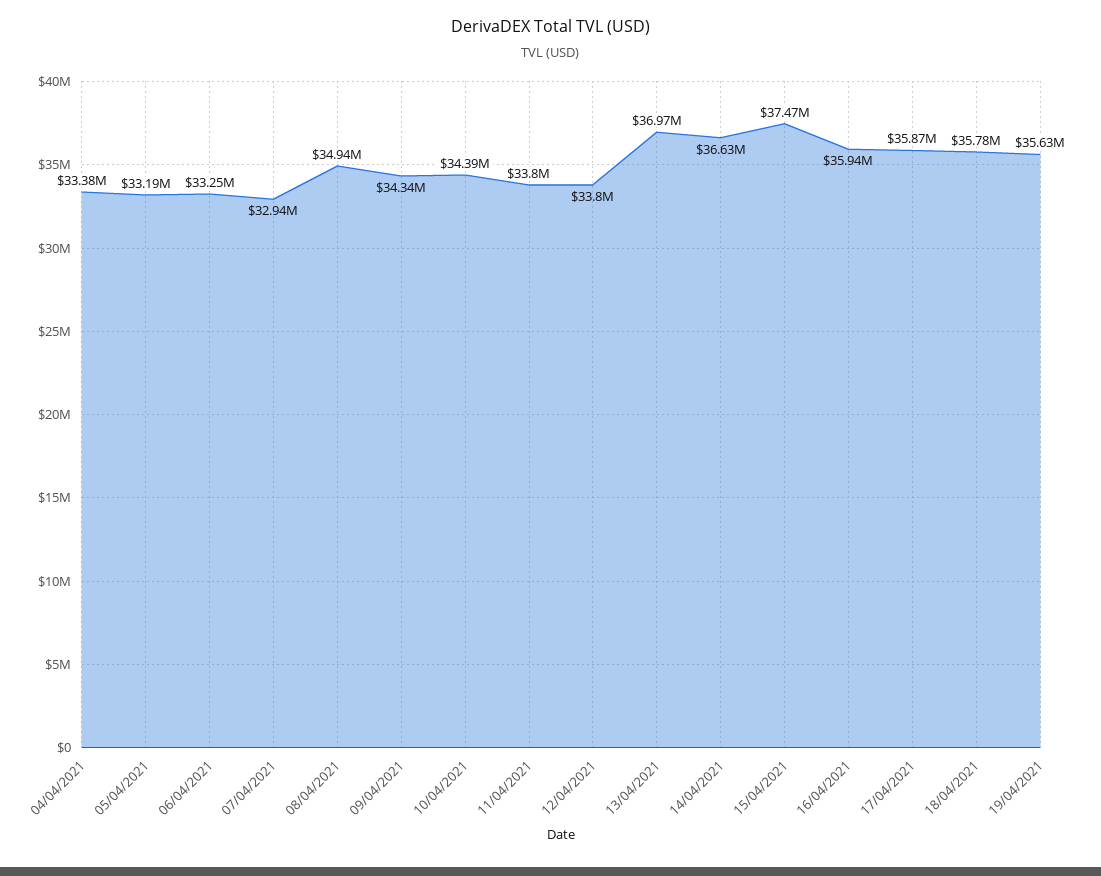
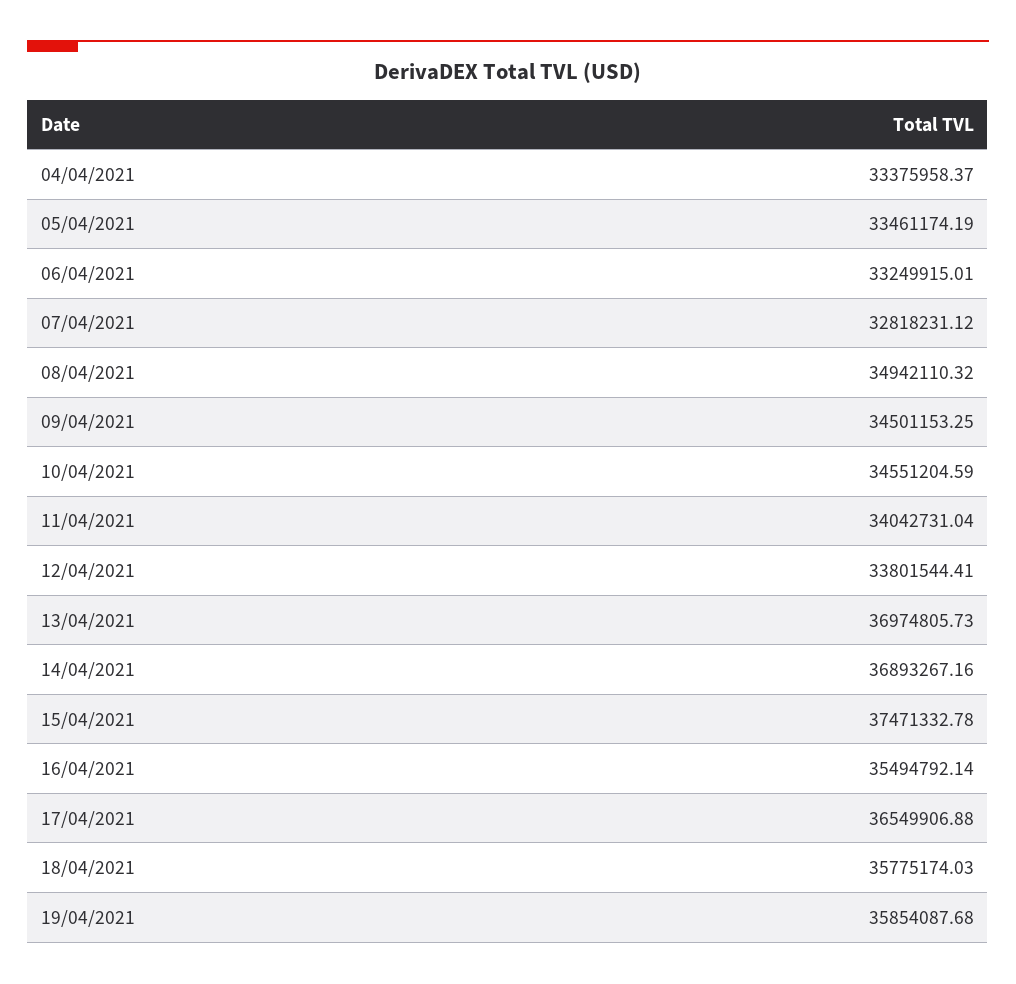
05/04/2021: 33190000 -> 33461174.19
07/04/2021: 32940000 -> 32818231.12
09/04/2021: 34340000 -> 34501153.25
10/04/2021: 34390000 -> 34551204.59
11/04/2021: 33800000 -> 34042731.04
14/04/2021: 36630000 -> 36893267.16
16/04/2021: 35940000 -> 35494792.14
17/04/2021: 35870000 -> 36549906.88
19/04/2021: 35630000 -> 35854087.68

